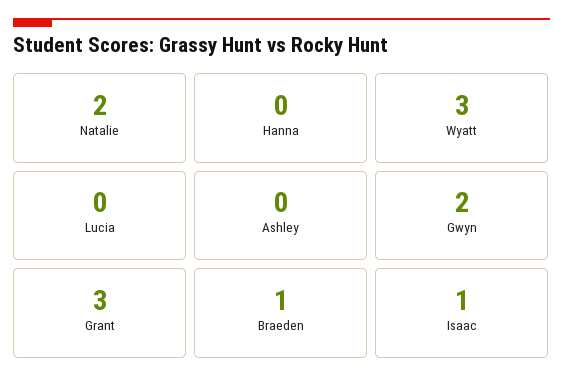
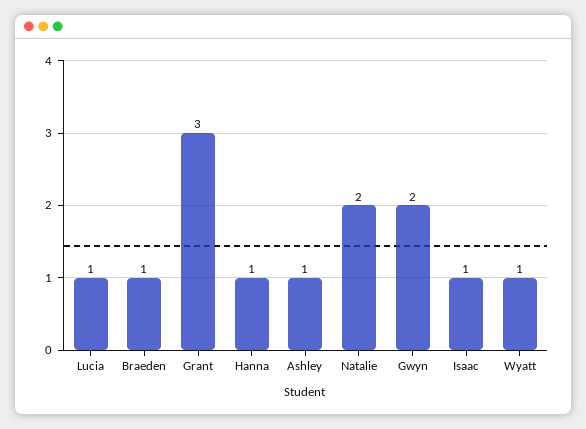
Hanna: 0 -> 1
Wyatt: 3 -> 1
Lucia: 0 -> 1
Ashley: 0 -> 1

